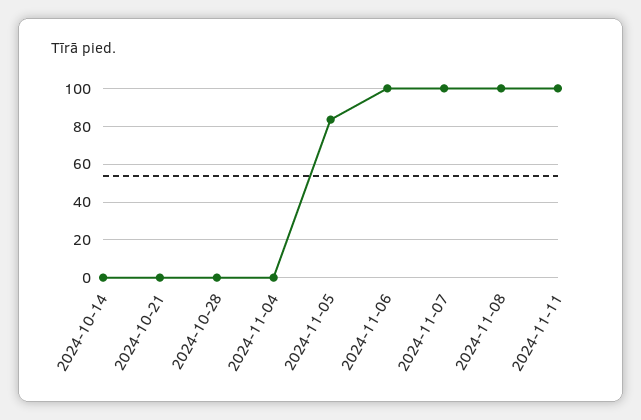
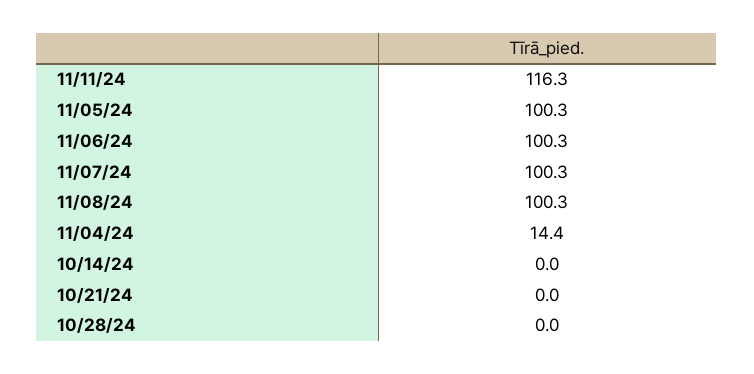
2024-11-04: 0 -> 14.4
2024-11-05: 85 -> 100.3
2024-11-11: 100 -> 116.3

